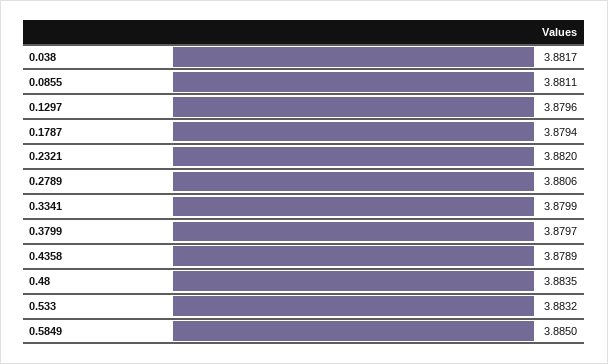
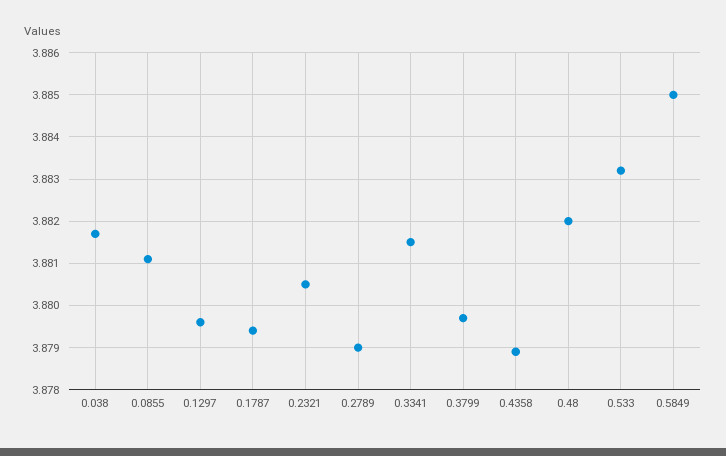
0.2321: 3.882 -> 3.8805
0.2789: 3.8806 -> 3.879
0.3341: 3.8799 -> 3.8815
0.48: 3.8835 -> 3.882

